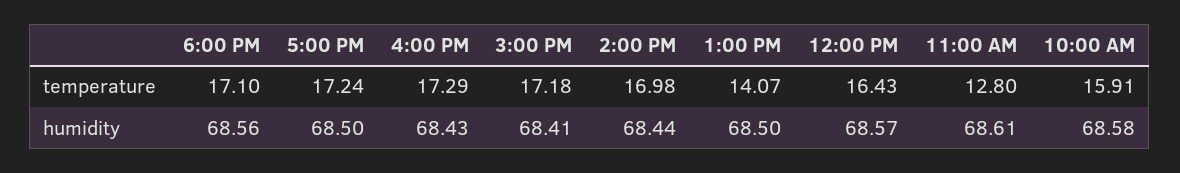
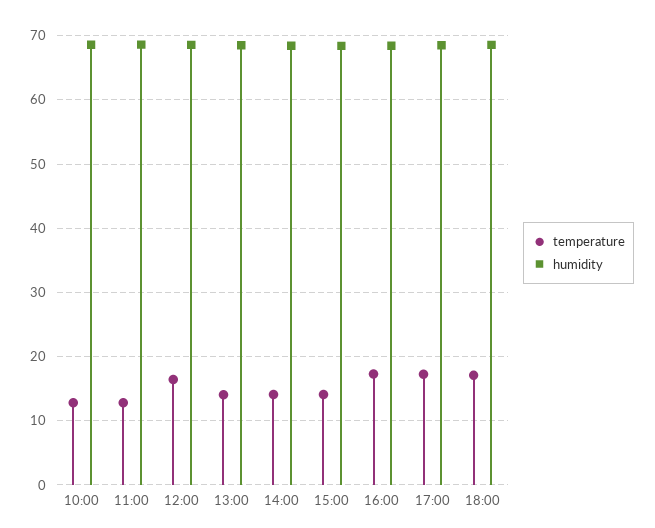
temperature, 3:00 PM: 17.18 -> 14
temperature, 2:00 PM: 16.98 -> 14
temperature, 10:00 AM: 15.91 -> 13

